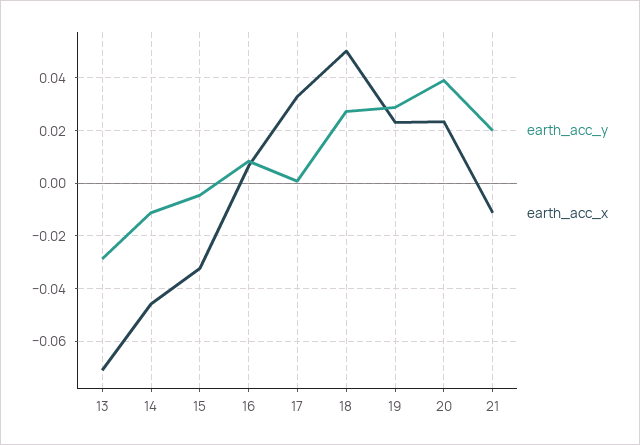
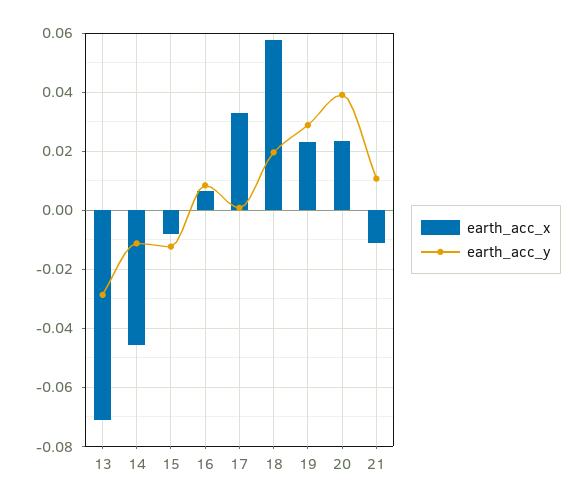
earth_acc_y, 15: -0.005 -> -0.0125
earth_acc_x, 15: -0.0325 -> -0.0075
earth_acc_y, 18: 0.0275 -> 0.02
earth_acc_x, 18: 0.05 -> 0.0575
earth_acc_y, 21: 0.02 -> 0.01

